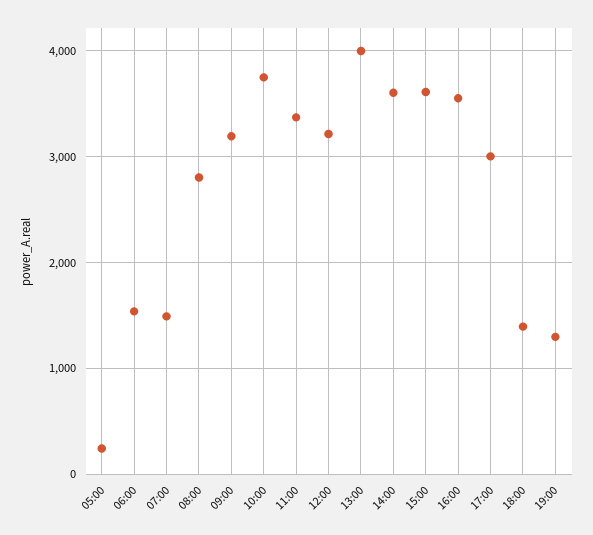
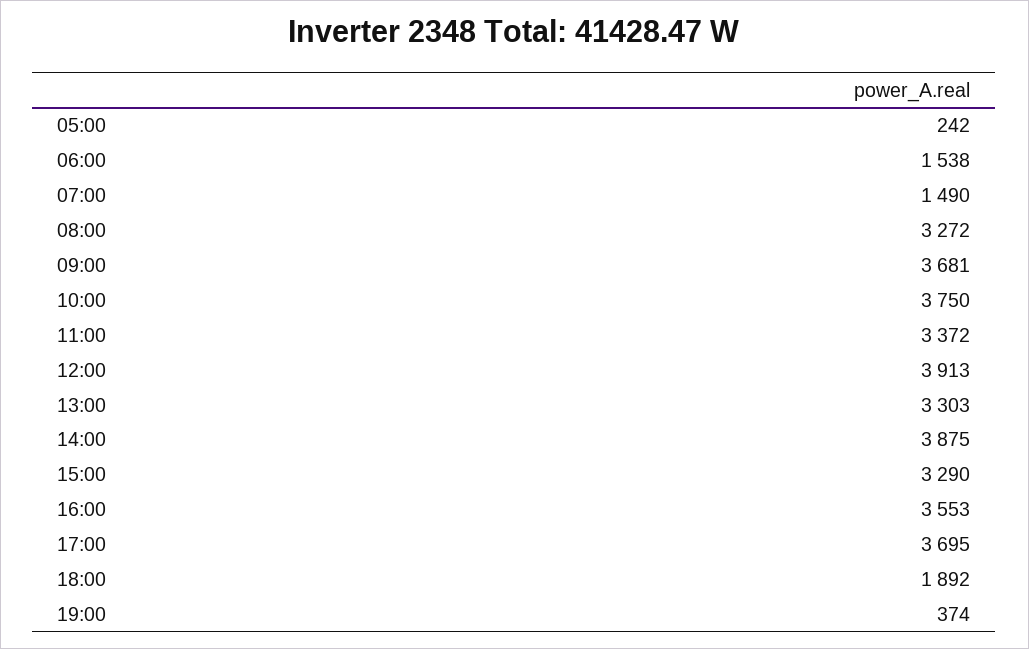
08:00: 2800 -> 3272
09:00: 3200 -> 3681
12:00: 3200 -> 3913
13:00: 4000 -> 3303
14:00: 3600 -> 3875
15:00: 3600 -> 3290
17:00: 3000 -> 3695
18:00: 1400 -> 1892
19:00: 1300 -> 374

